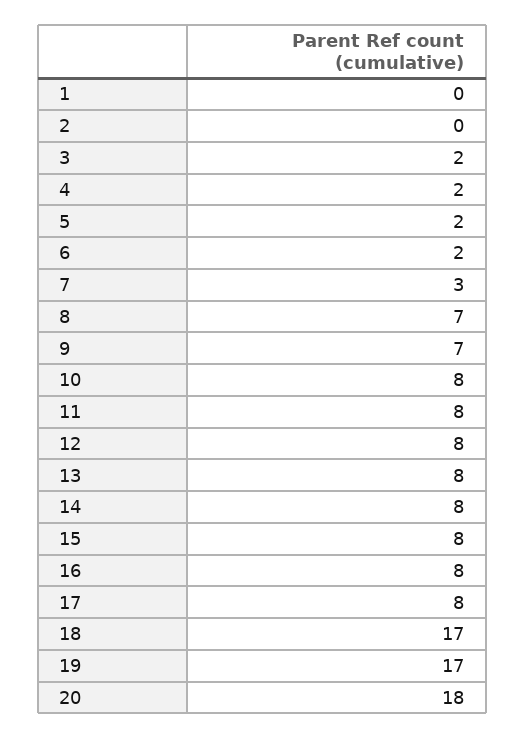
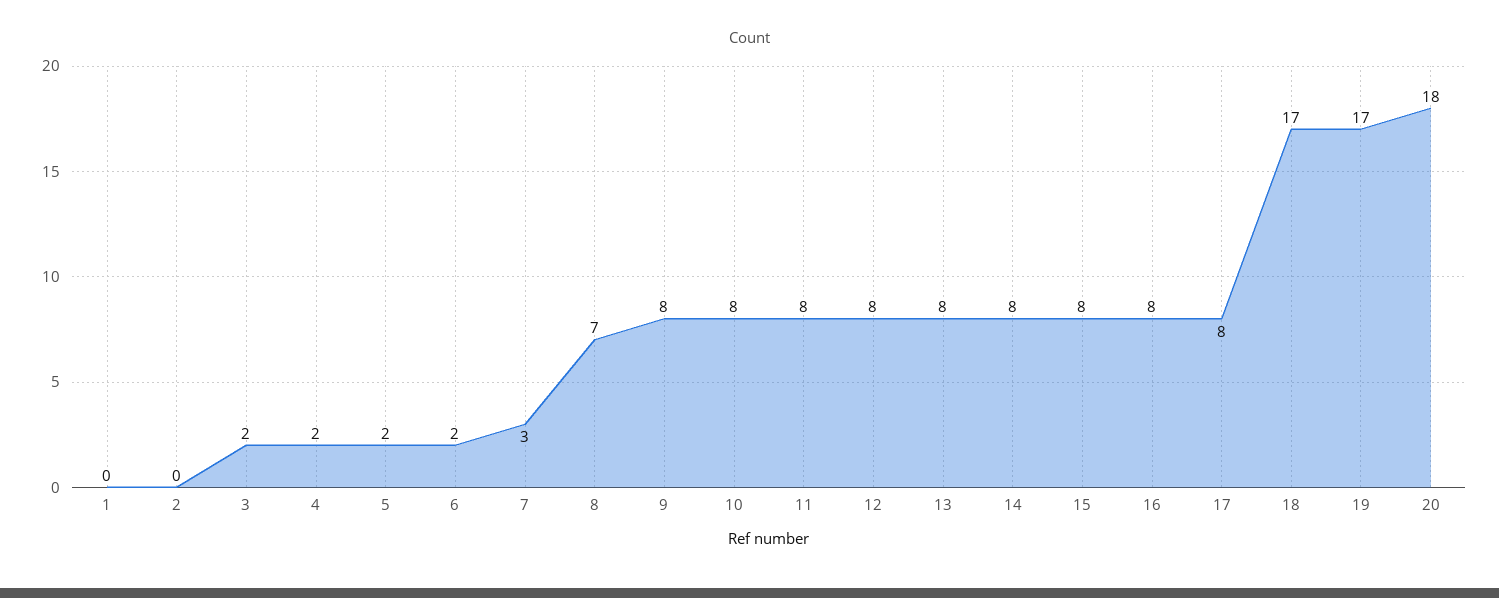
9: 7 -> 8

